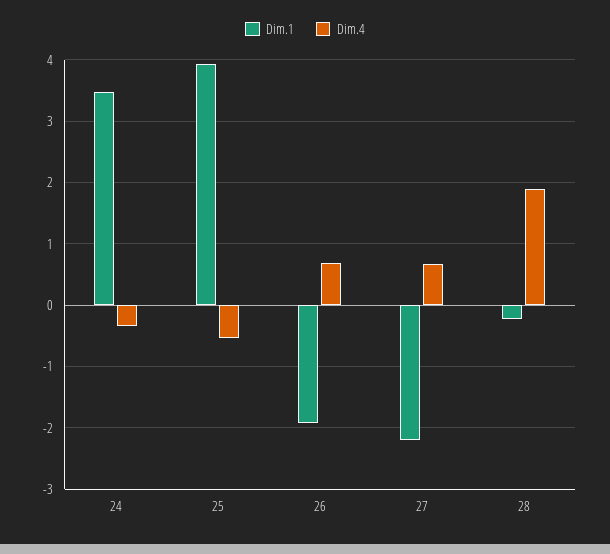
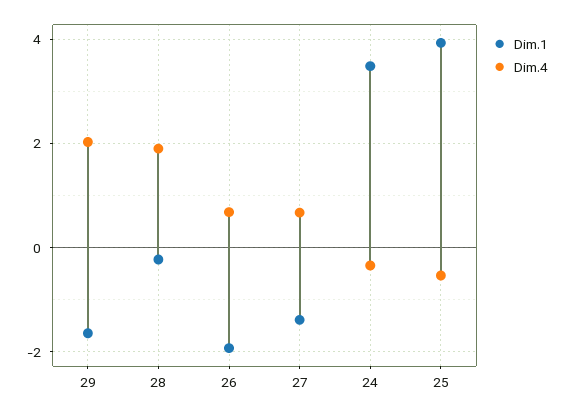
Dim.1, 27: -2.2 -> -1.4
Dim.1, 29: none -> -1.6
Dim.4, 29: none -> 2

